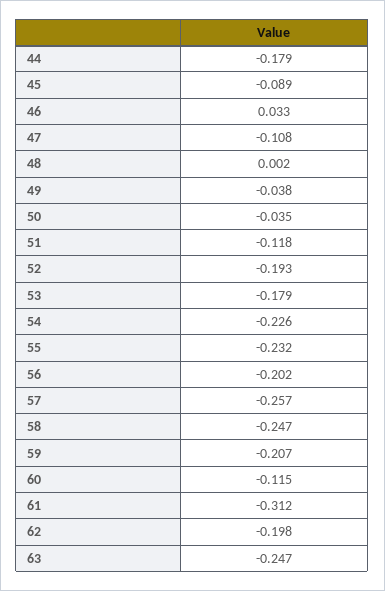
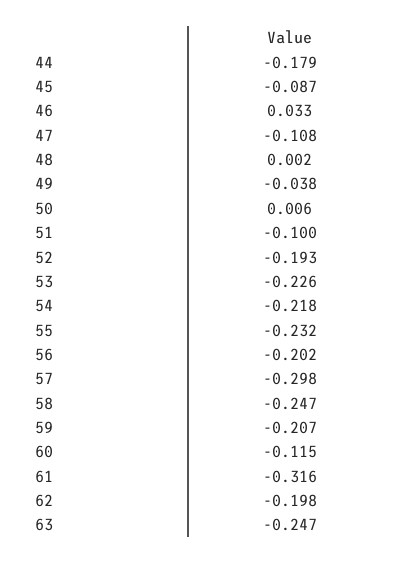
45: -0.089 -> -0.087
50: -0.035 -> 0.006
51: -0.118 -> -0.1
53: -0.179 -> -0.226
54: -0.226 -> -0.218
57: -0.257 -> -0.298
61: -0.312 -> -0.316

